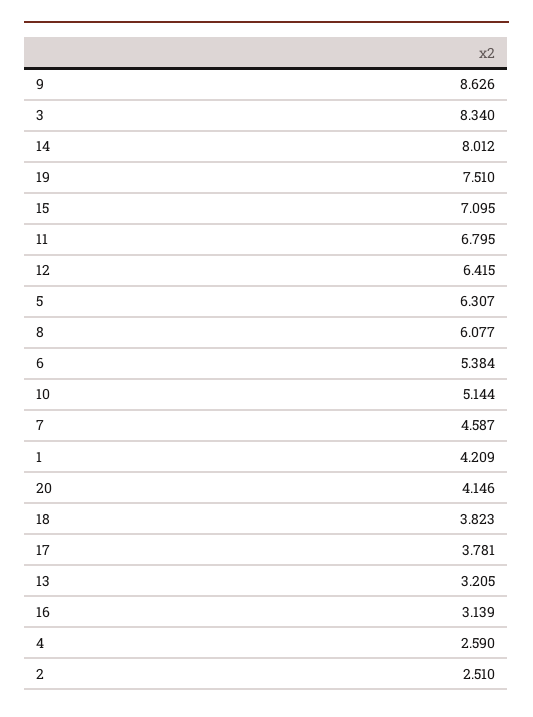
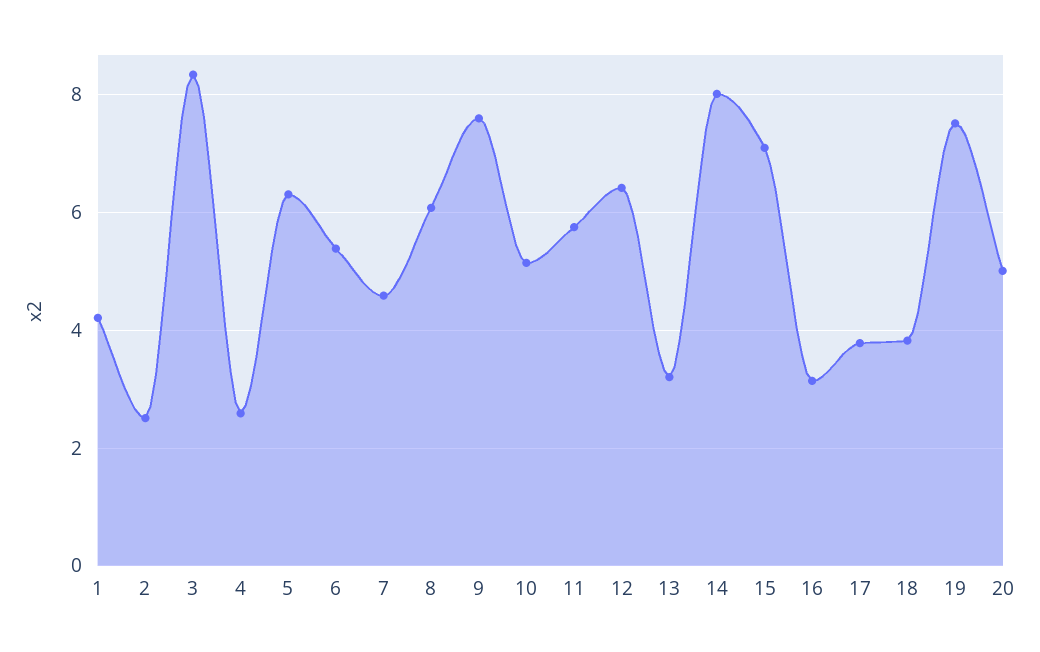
9: 8.626 -> 7.6
11: 6.795 -> 5.8
20: 4.146 -> 5

